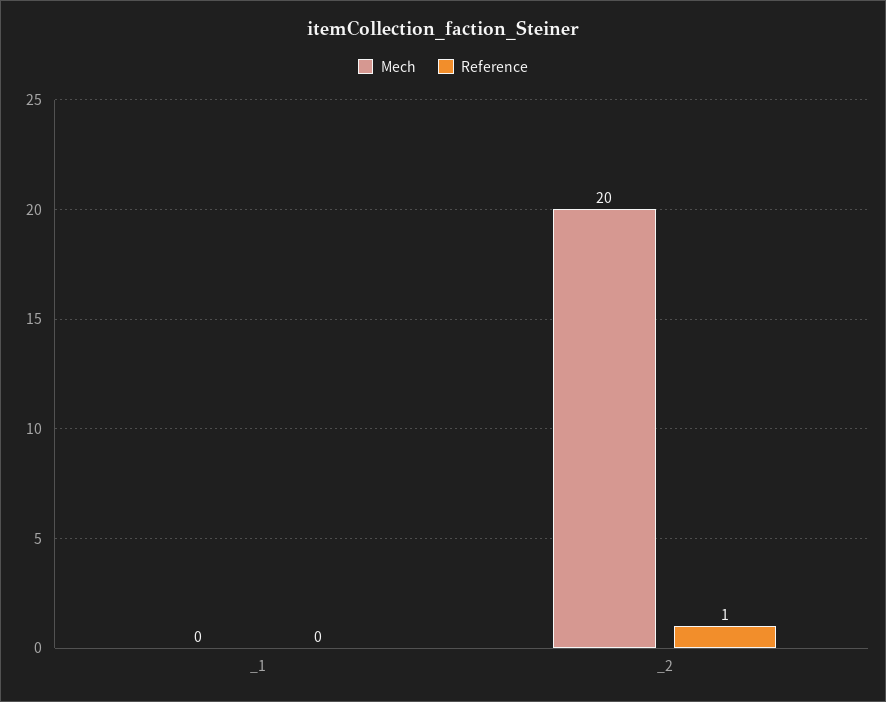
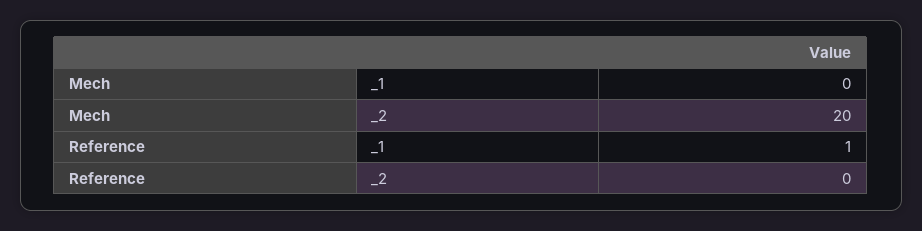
Reference, _1: 0 -> 1
Reference, _2: 1 -> 0

